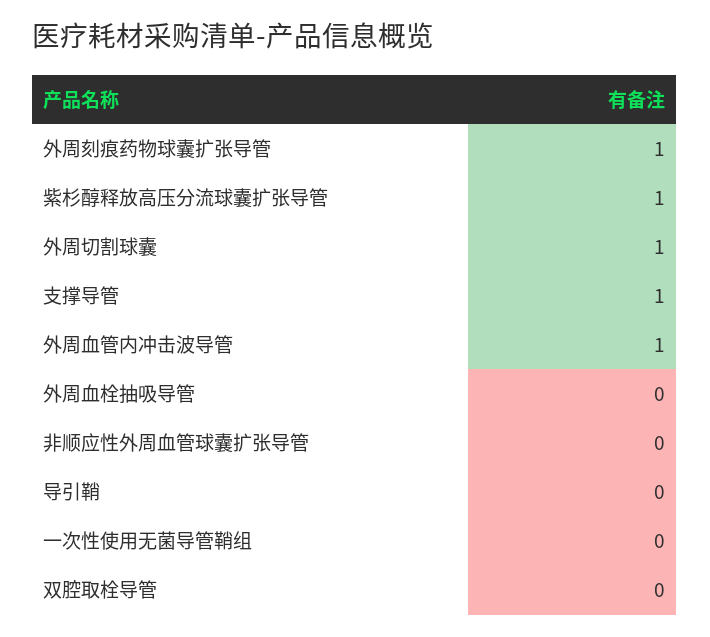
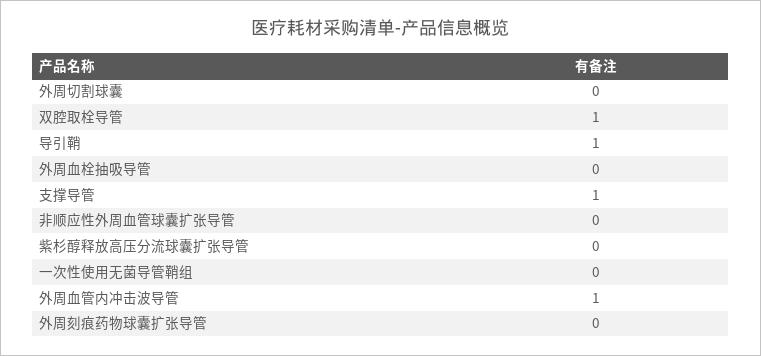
外周刻痕药物球囊扩张导管: 1 -> 0
紫杉醇释放高压分流球囊扩张导管: 1 -> 0
外周切割球囊: 1 -> 0
导引鞘: 0 -> 1
双腔取栓导管: 0 -> 1

